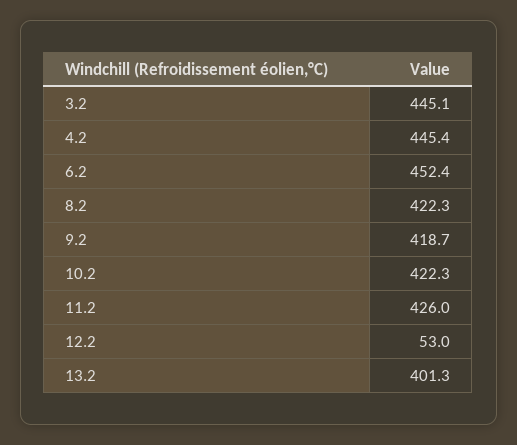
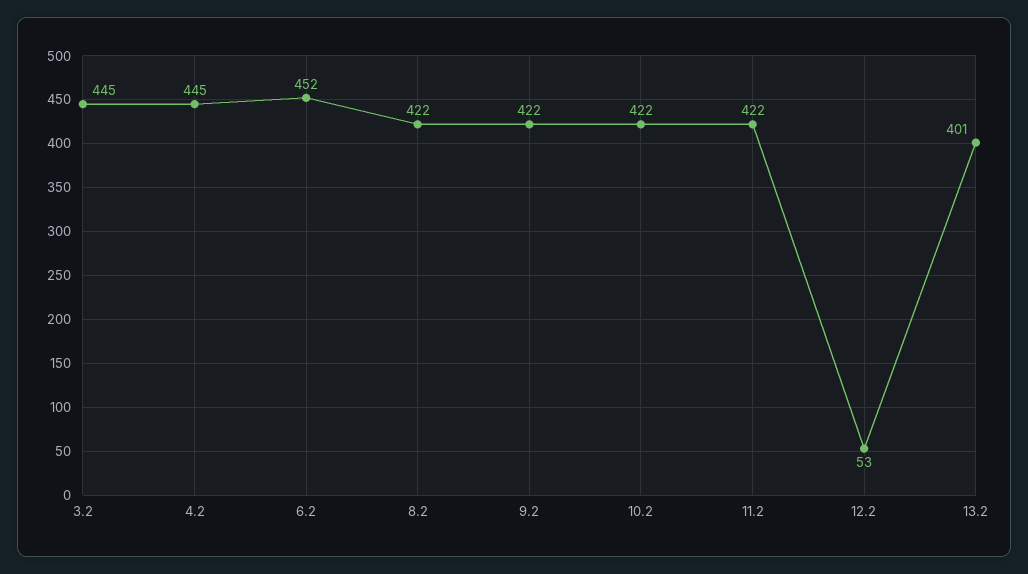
9.2: 418.7 -> 422
11.2: 426 -> 422

